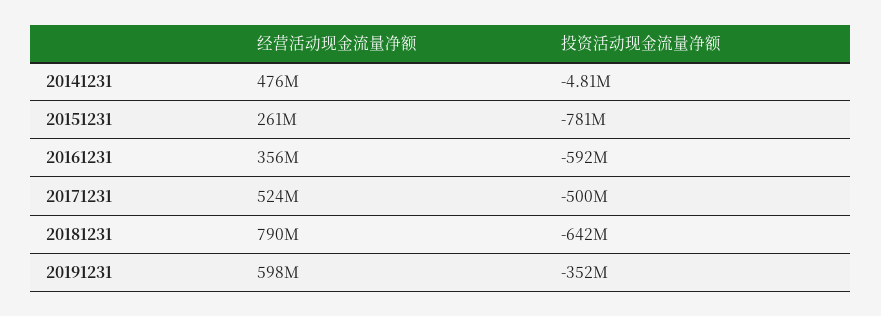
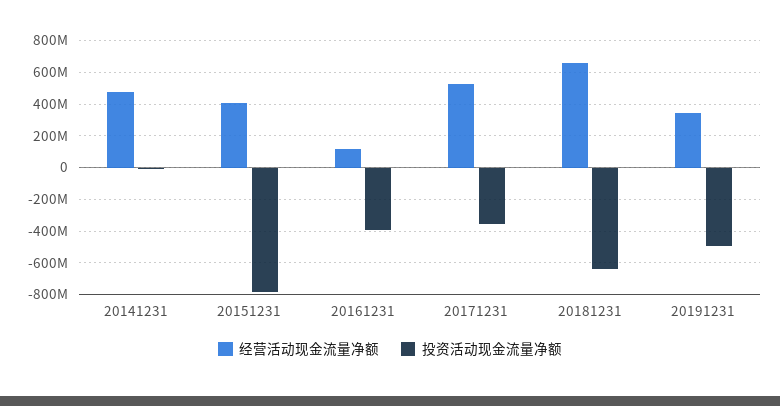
经营活动现金流量净额, 20151231: 261000000 -> 400000000
经营活动现金流量净额, 20161231: 356000000 -> 100000000
投资活动现金流量净额, 20161231: -592000000 -> -400000000
投资活动现金流量净额, 20171231: -500000000 -> -350000000
经营活动现金流量净额, 20181231: 790000000 -> 650000000
经营活动现金流量净额, 20191231: 598000000 -> 350000000
投资活动现金流量净额, 20191231: -352000000 -> -500000000

